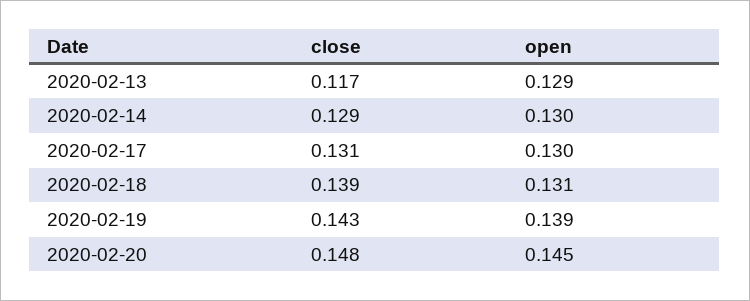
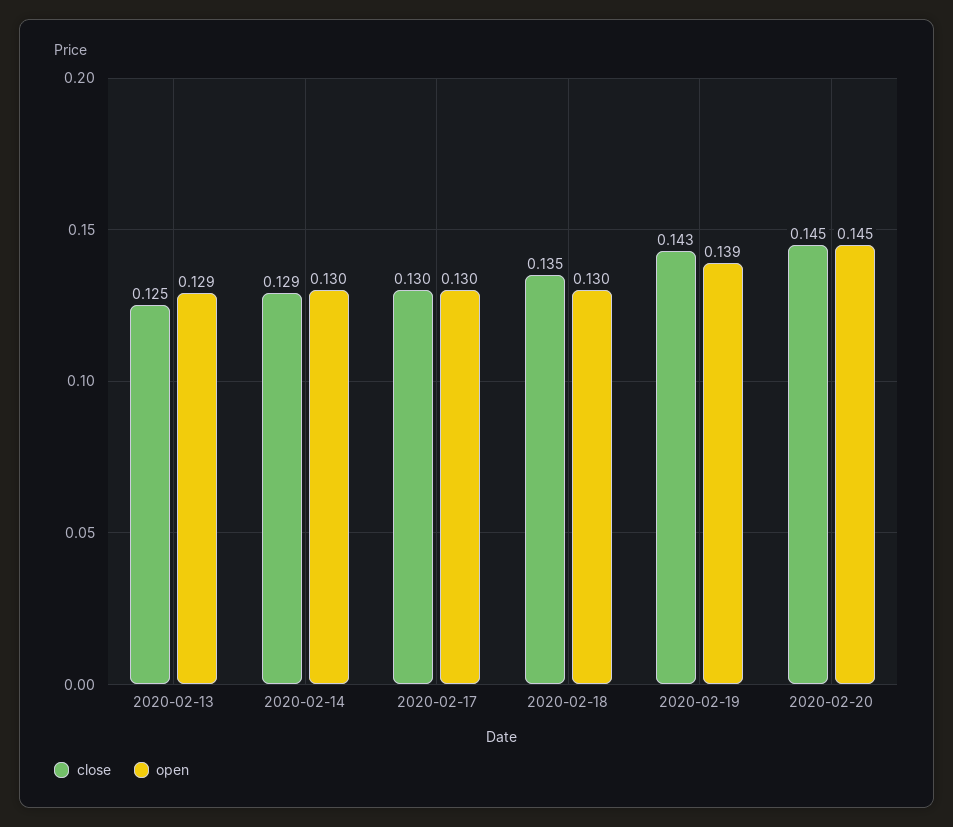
close, 2020-02-13: 0.117 -> 0.125
close, 2020-02-17: 0.131 -> 0.13
close, 2020-02-18: 0.139 -> 0.135
open, 2020-02-18: 0.131 -> 0.13
close, 2020-02-20: 0.148 -> 0.145

